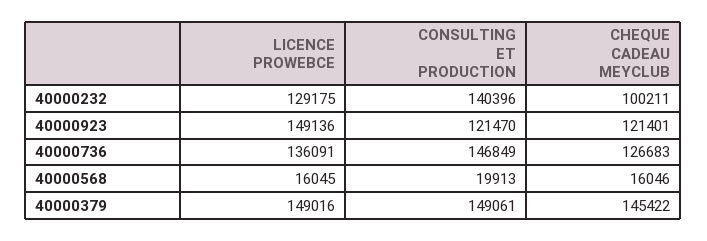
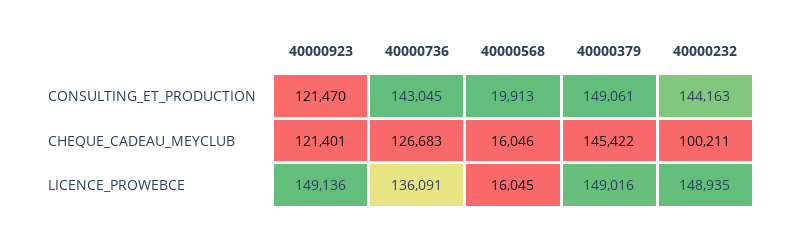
LICENCE PROWEBCE, 40000232: 129175 -> 148935
CONSULTING ET PRODUCTION, 40000232: 140396 -> 144163
CONSULTING ET PRODUCTION, 40000736: 146849 -> 143045

